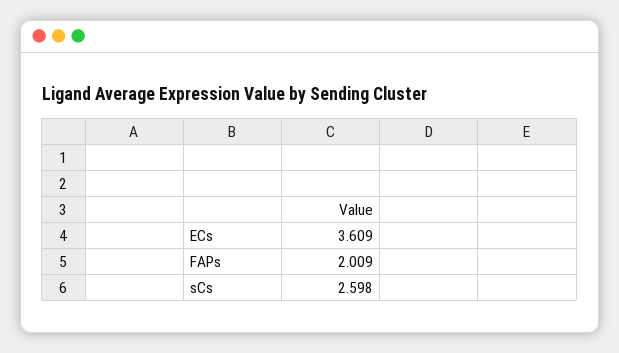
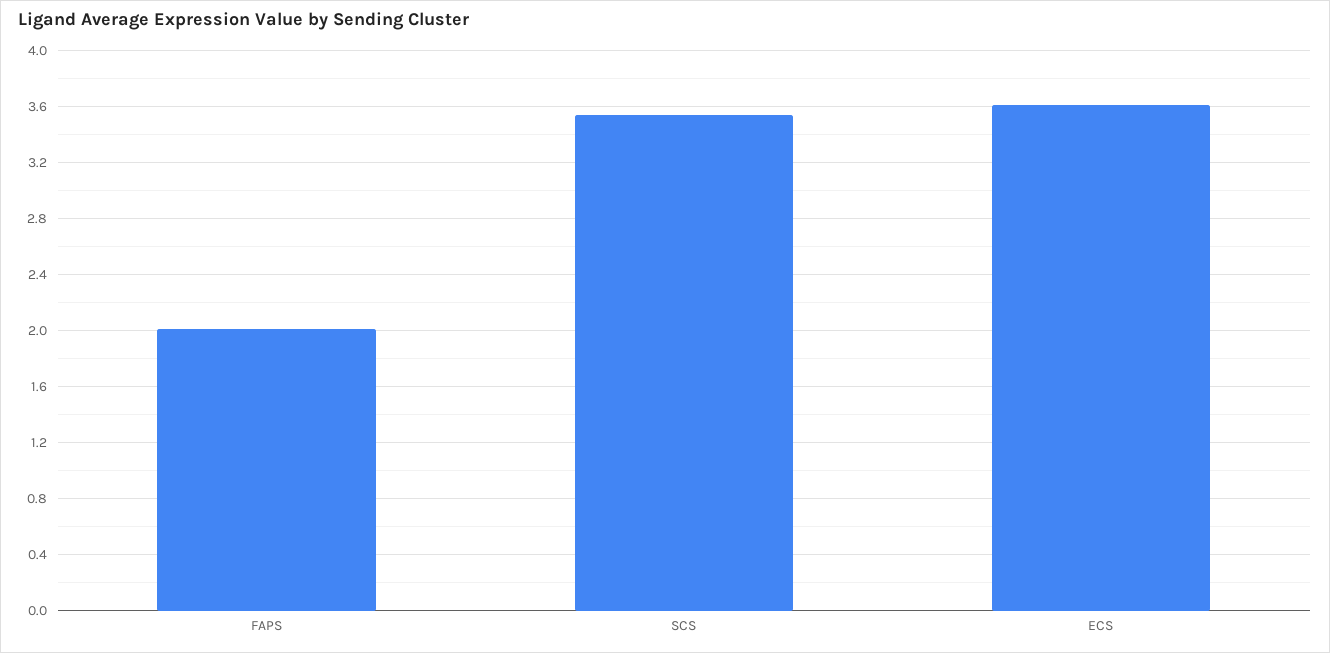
sCs: 2.598 -> 3.55

